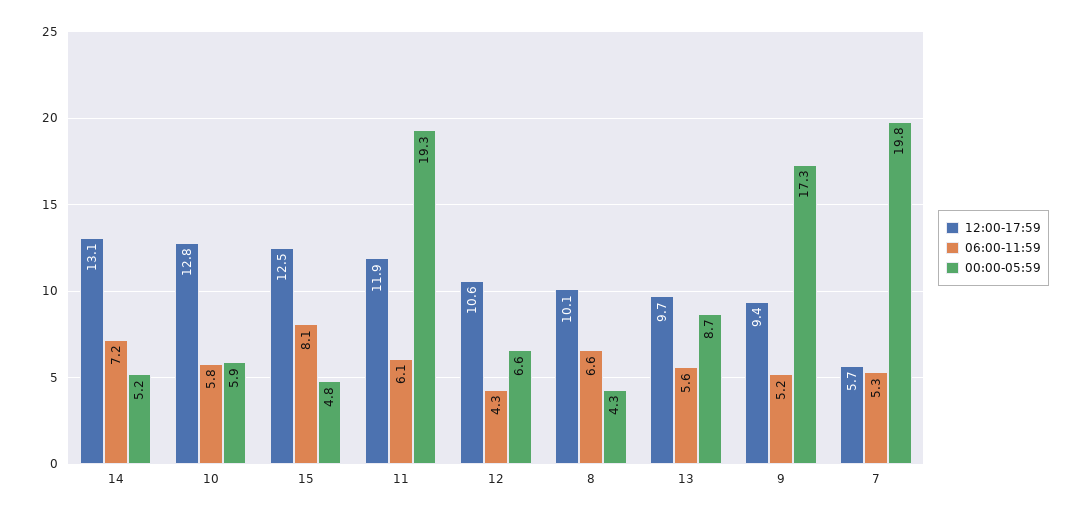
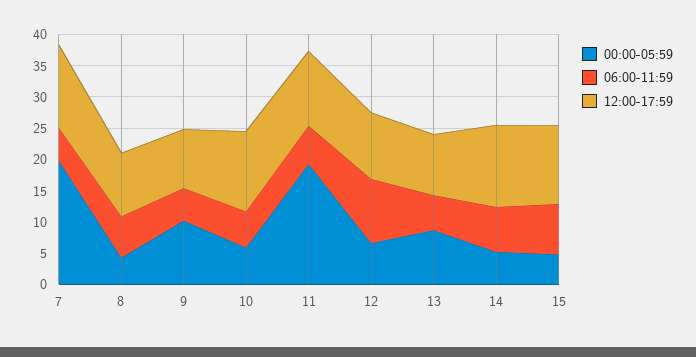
06:00-11:59, 12: 4.3 -> 10
00:00-05:59, 9: 17.3 -> 10
12:00-17:59, 7: 5.7 -> 12.5

